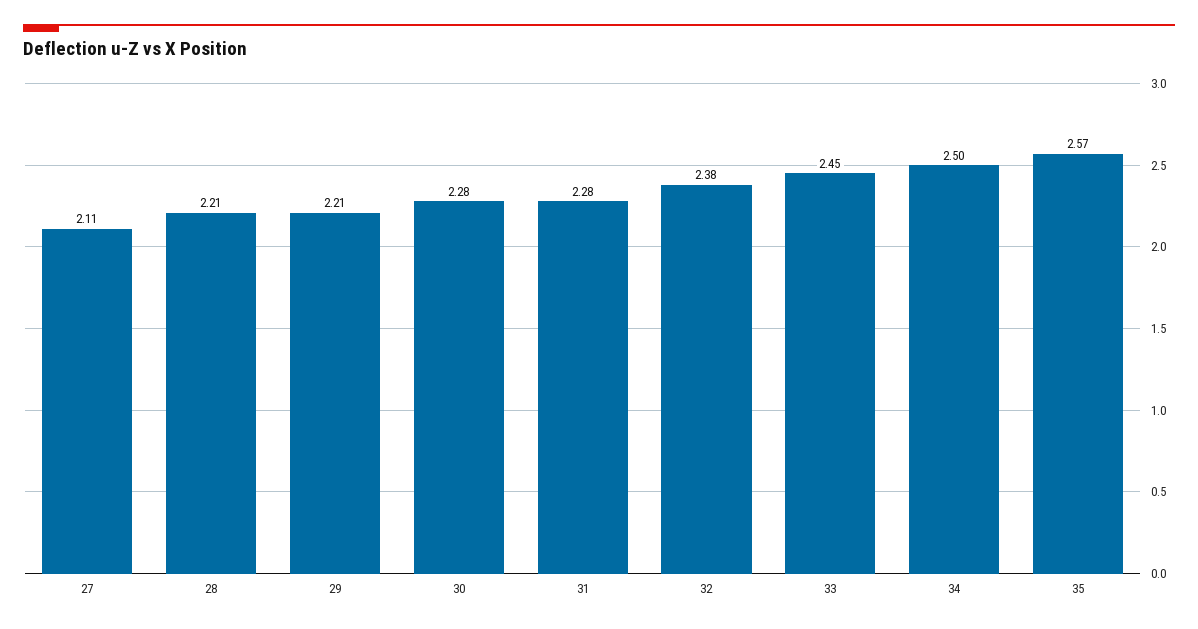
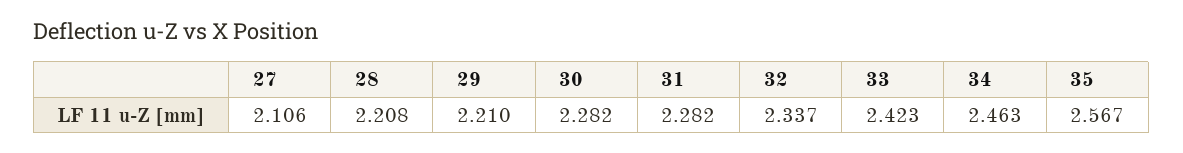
32: 2.38 -> 2.337
33: 2.45 -> 2.423
34: 2.5 -> 2.463

